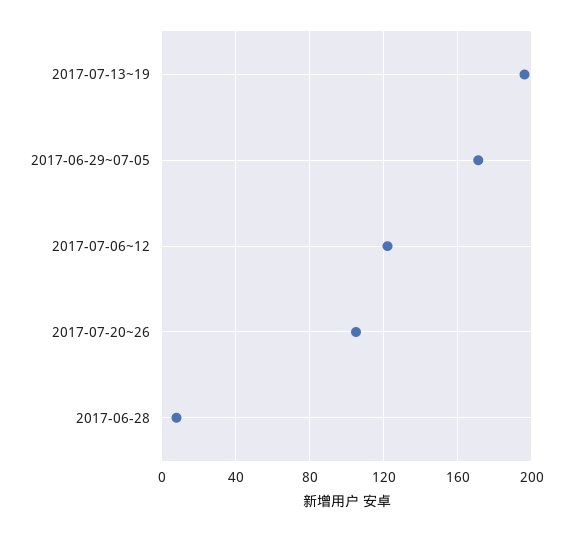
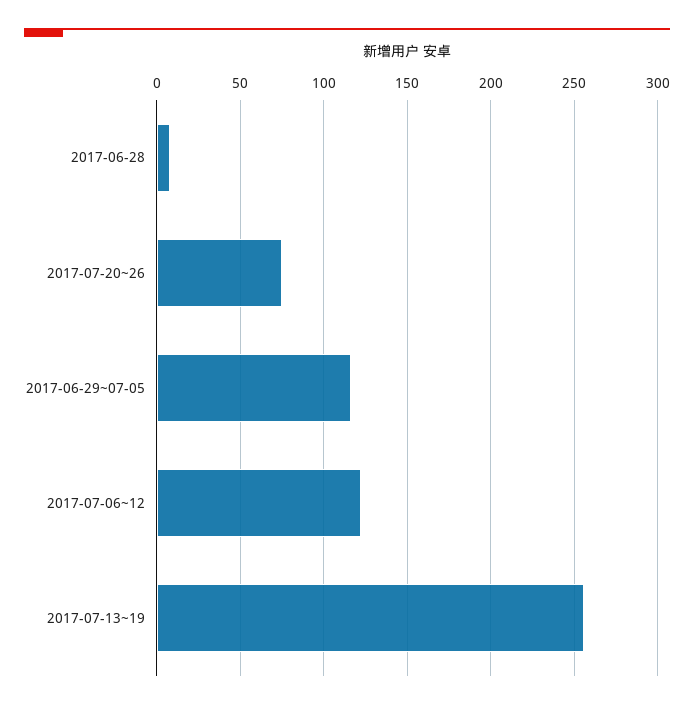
2017-07-13~19: 195 -> 255
2017-06-29~07-05: 170 -> 115
2017-07-20~26: 105 -> 75

